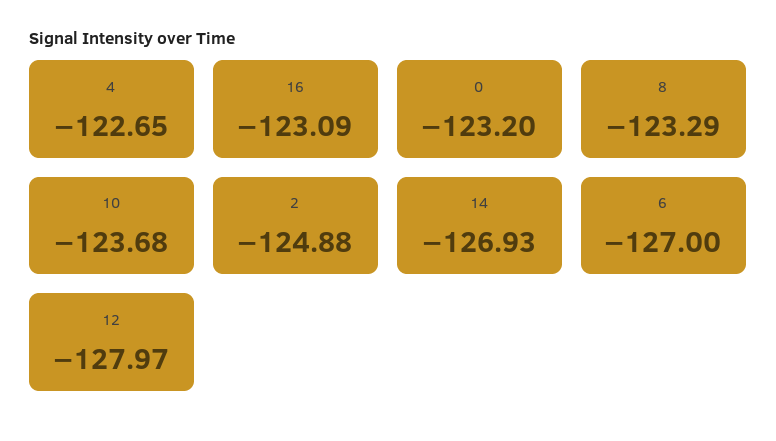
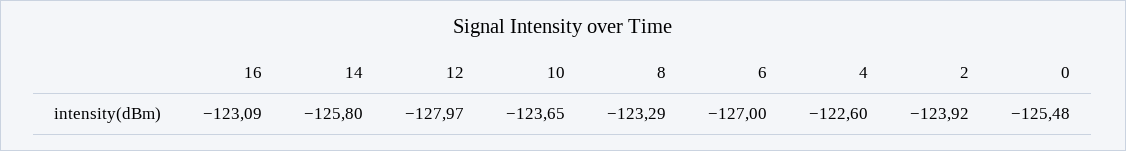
4: -122.65 -> -122.6
0: -123.2 -> -125.48
10: -123.68 -> -123.65
2: -124.88 -> -123.92
14: -126.93 -> -125.8

